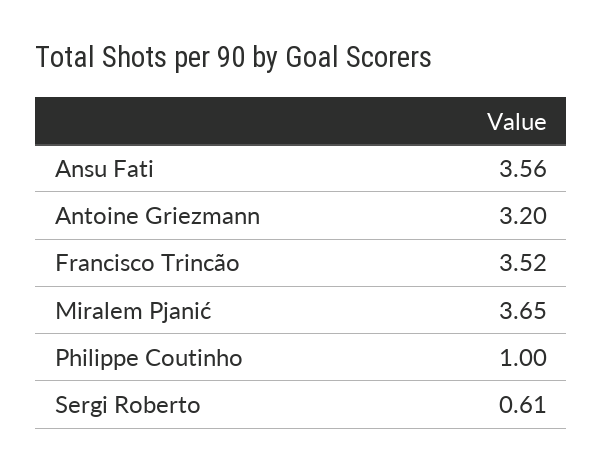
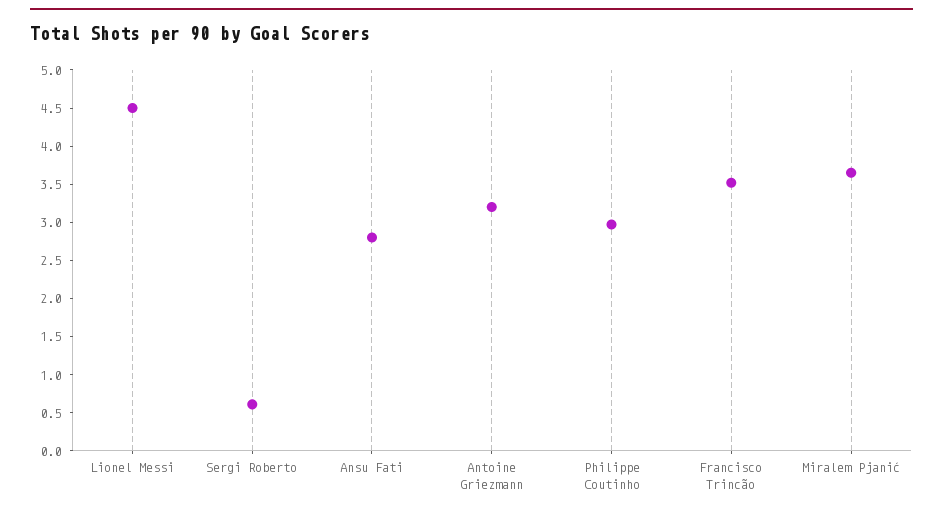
Ansu Fati: 3.56 -> 2.75
Philippe Coutinho: 1 -> 3
Lionel Messi: none -> 4.5

